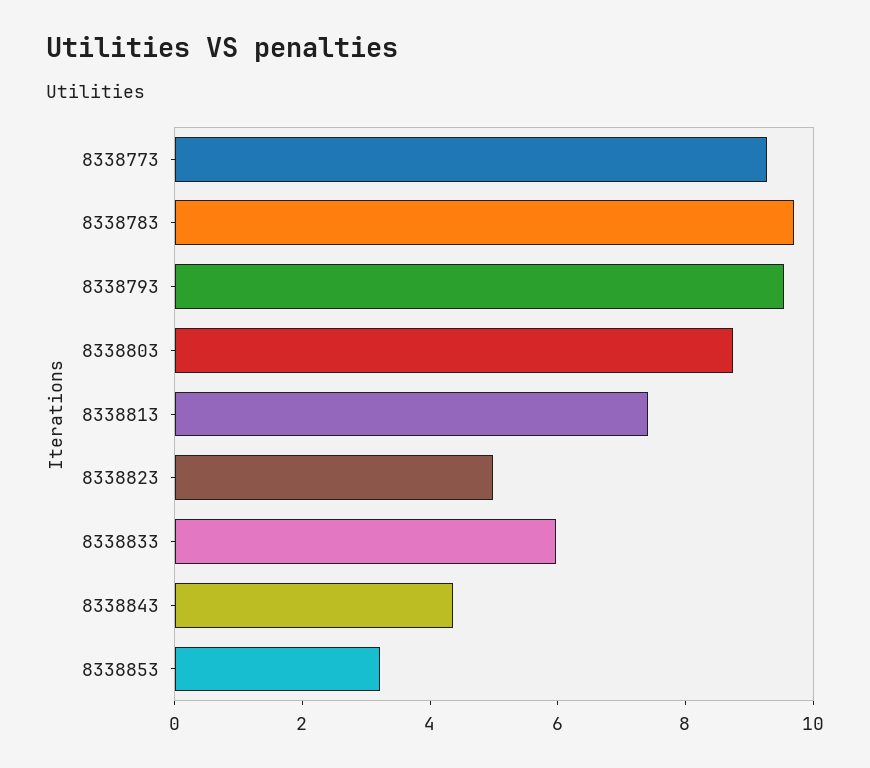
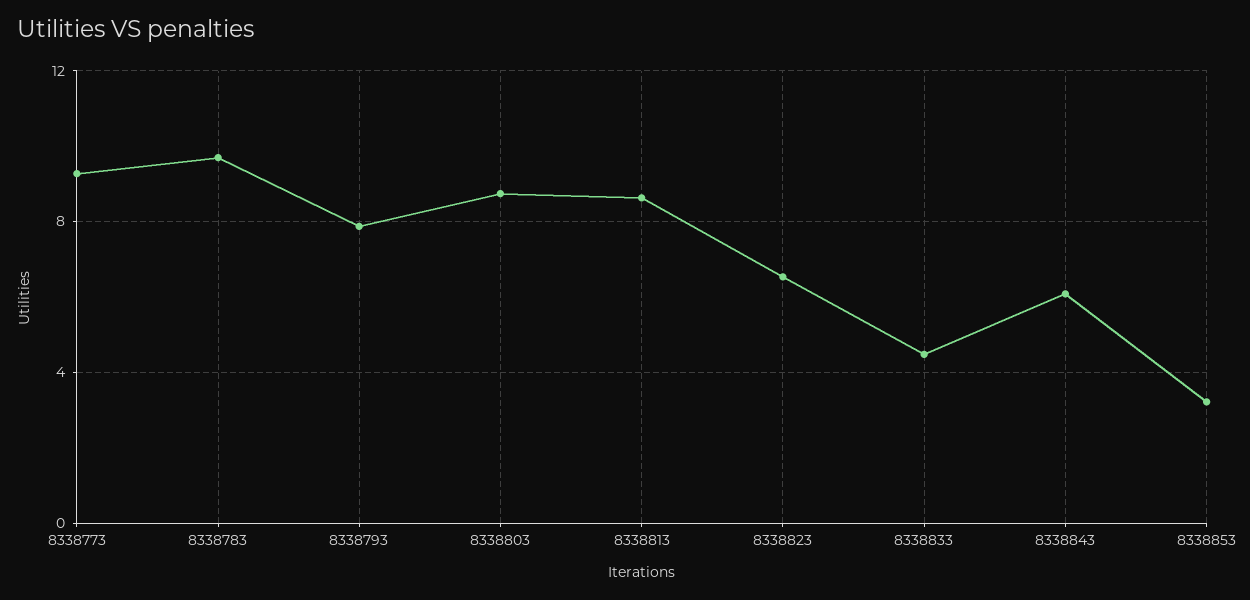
8338793: 9.5 -> 8
8338813: 7.5 -> 8.5
8338823: 5 -> 6.5
8338833: 6 -> 4.5
8338843: 4.5 -> 6

